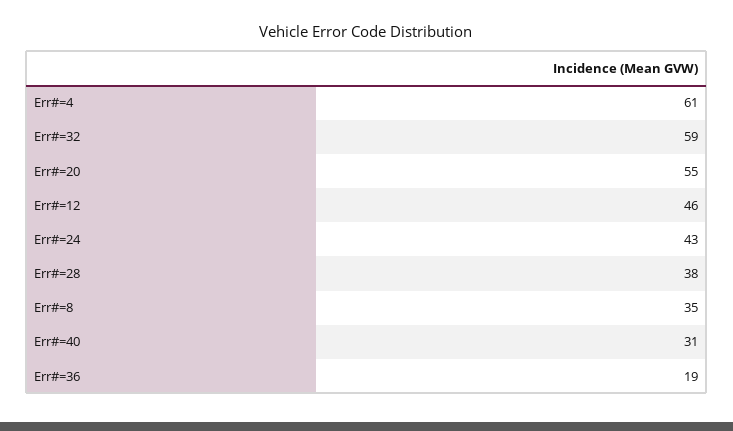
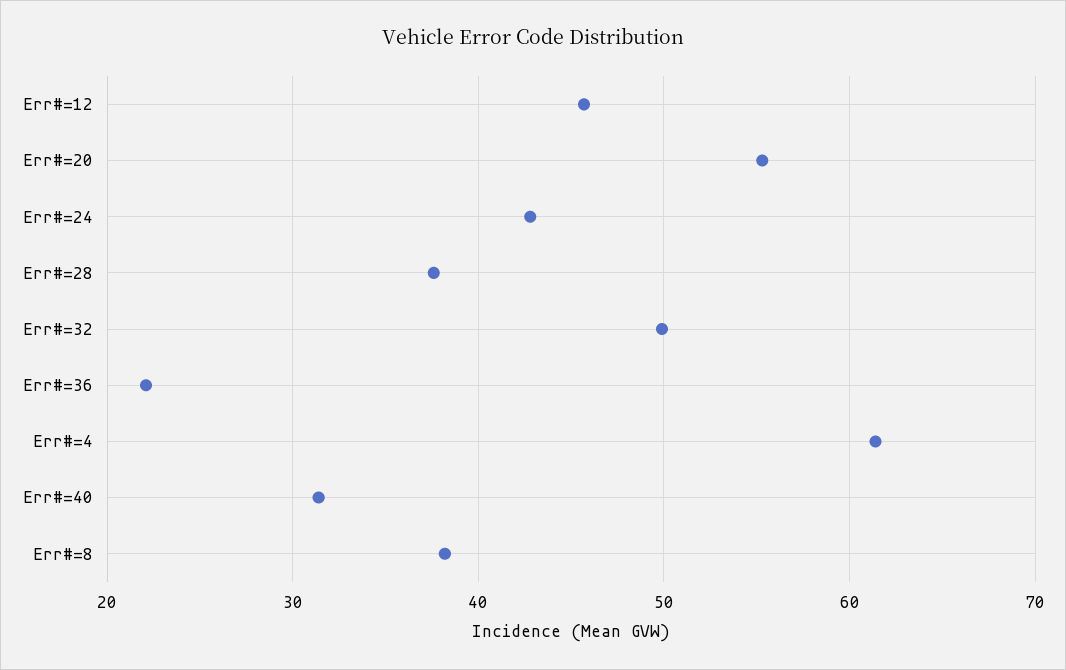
Err#=32: 59 -> 50
Err#=8: 35 -> 38
Err#=36: 19 -> 22

